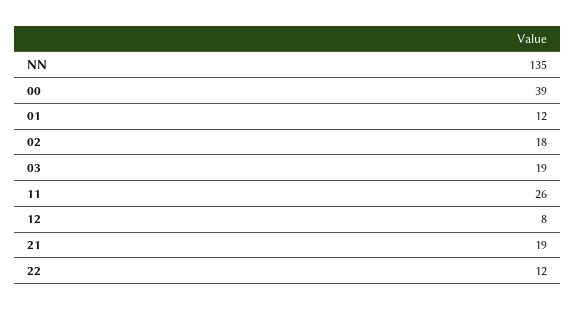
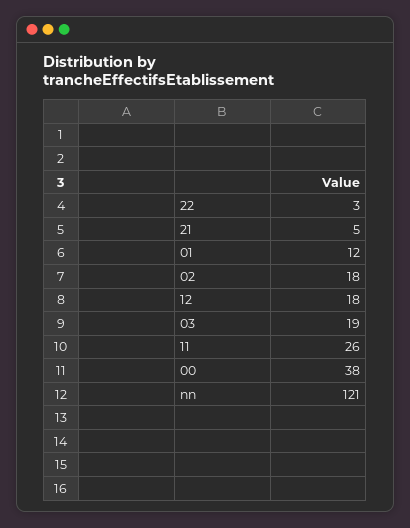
NN: 135 -> 121
00: 39 -> 38
12: 8 -> 18
21: 19 -> 5
22: 12 -> 3

